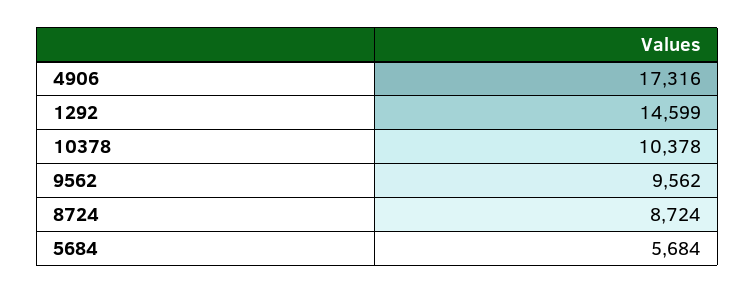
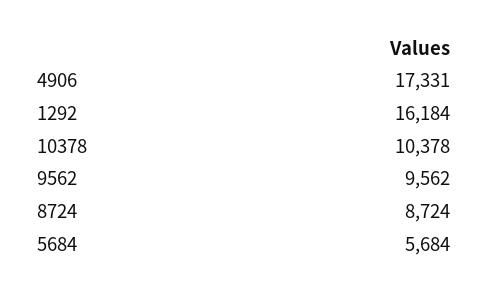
4906: 17316 -> 17331
1292: 14599 -> 16184

